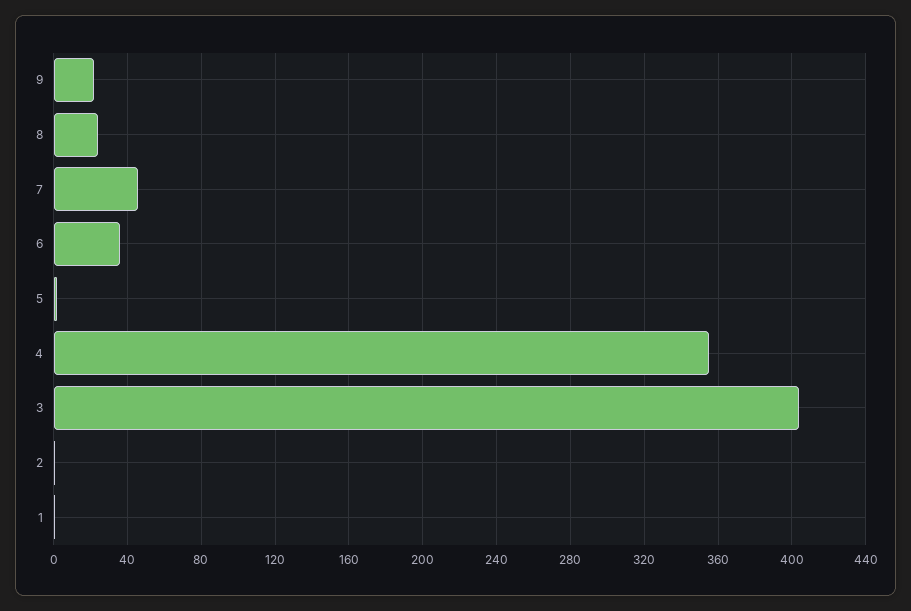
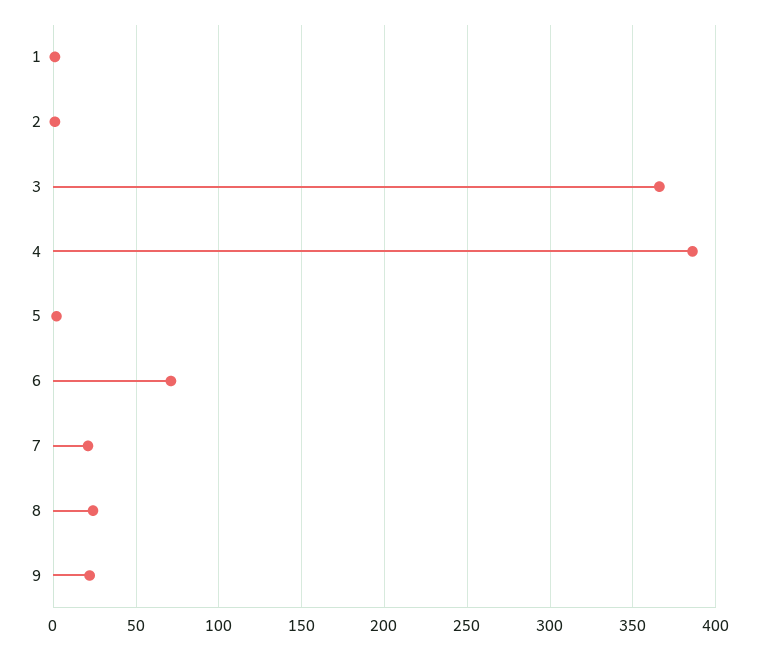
7: 45 -> 20
6: 35 -> 70
4: 355 -> 385
3: 405 -> 365

